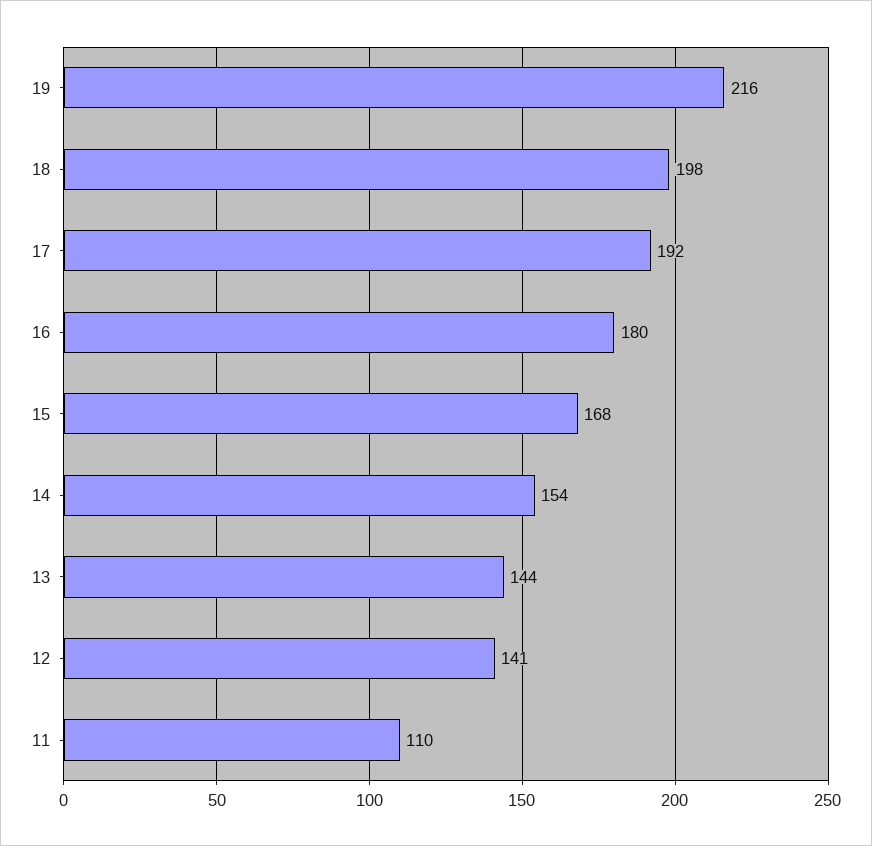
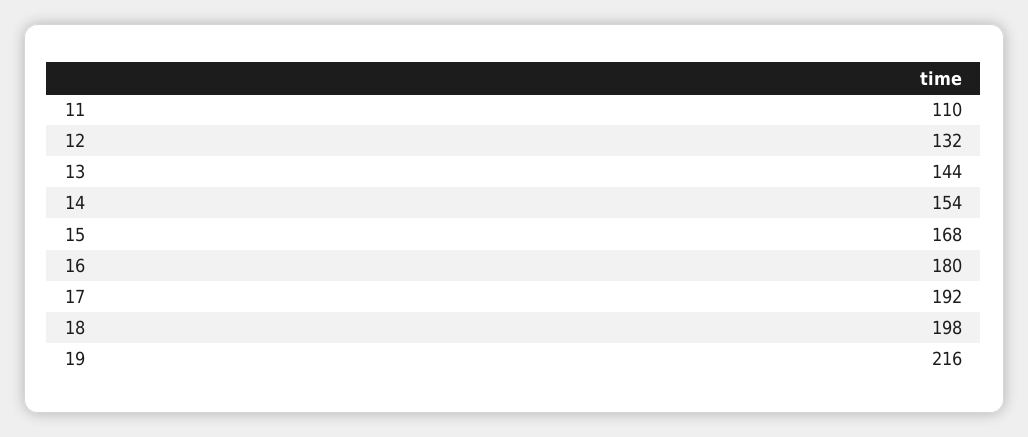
12: 141 -> 132

